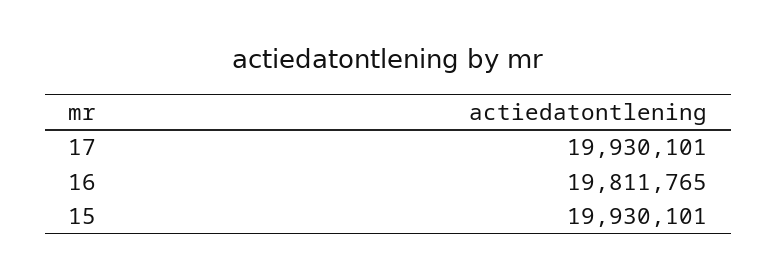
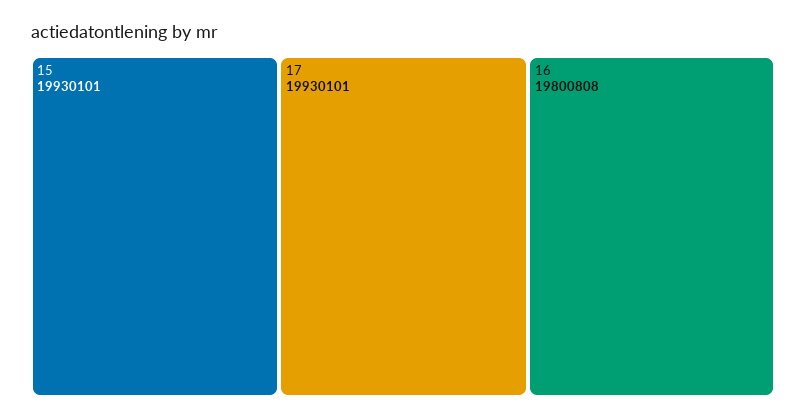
16: 19811765 -> 19800808

